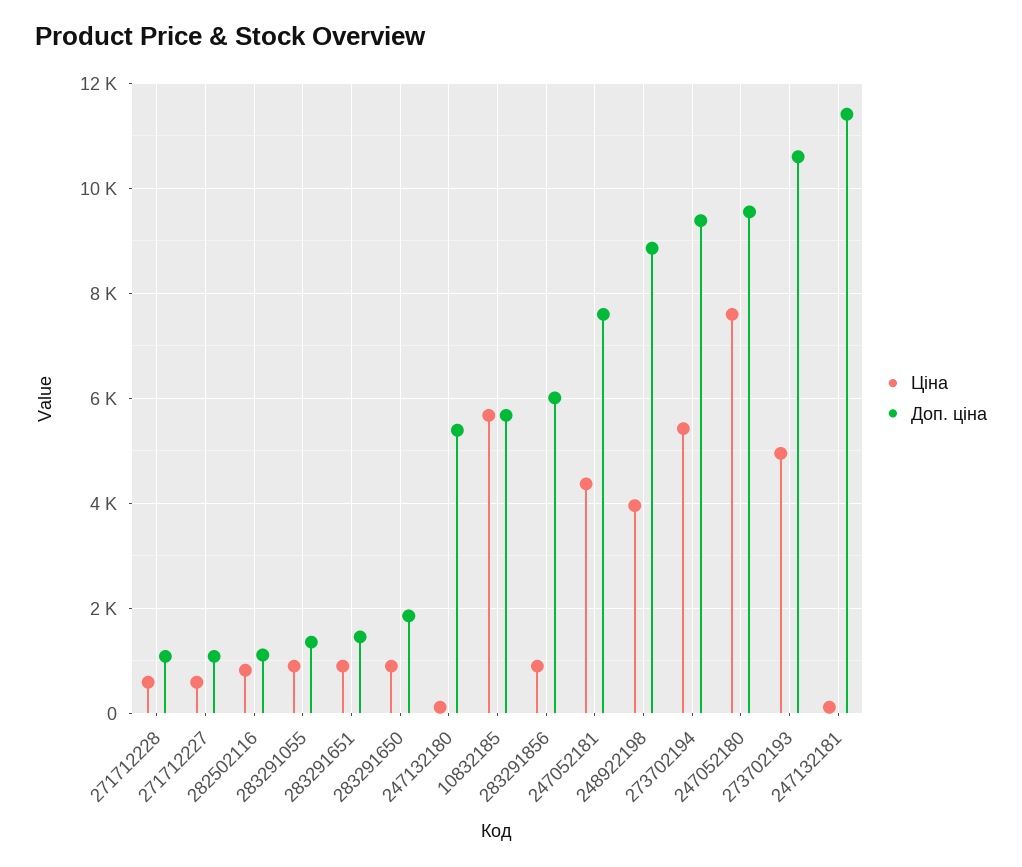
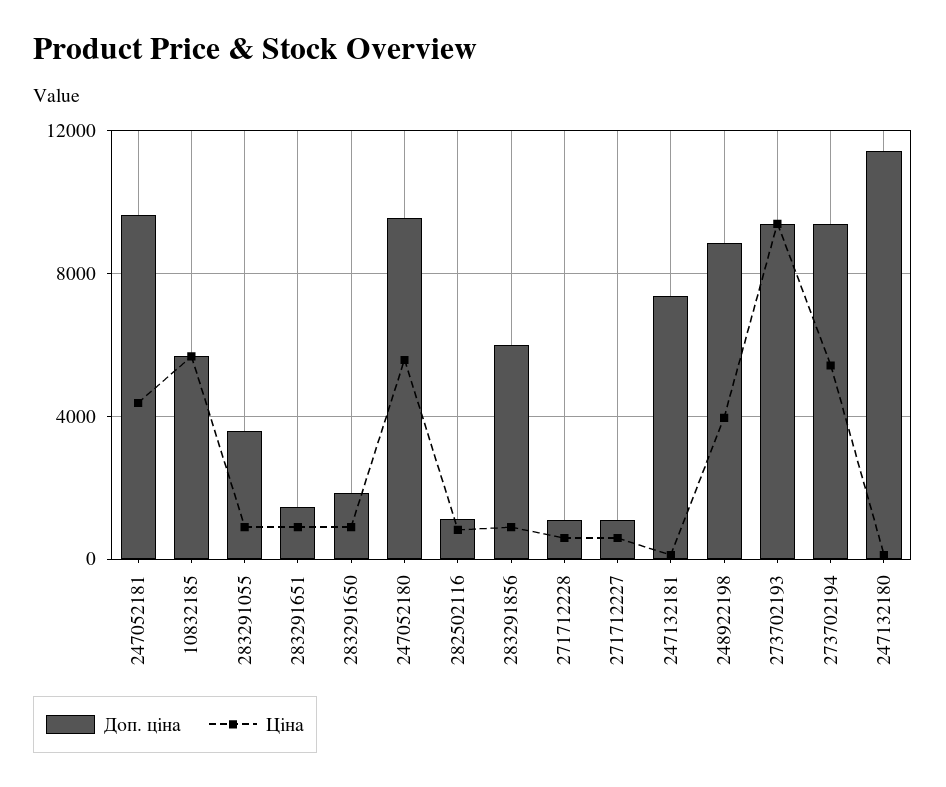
Доп. ціна, 283291055: 1400 -> 3500
Доп. ціна, 247132180: 5400 -> 11500
Доп. ціна, 247052181: 7600 -> 9500
Ціна, 247052180: 7600 -> 5500
Ціна, 273702193: 5000 -> 9500
Доп. ціна, 273702193: 10600 -> 9500
Доп. ціна, 247132181: 11400 -> 7500

